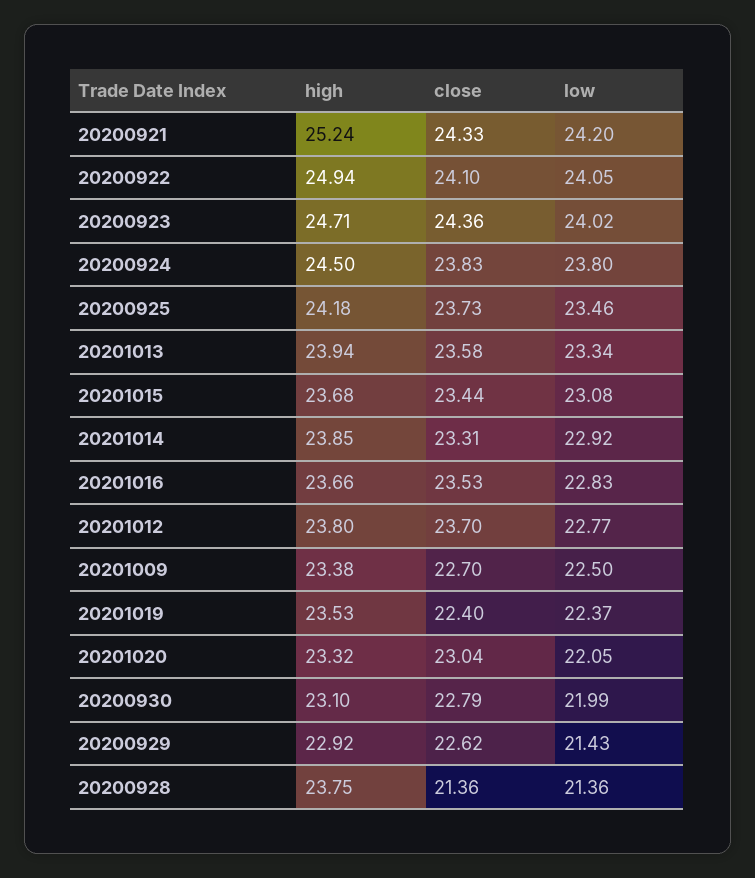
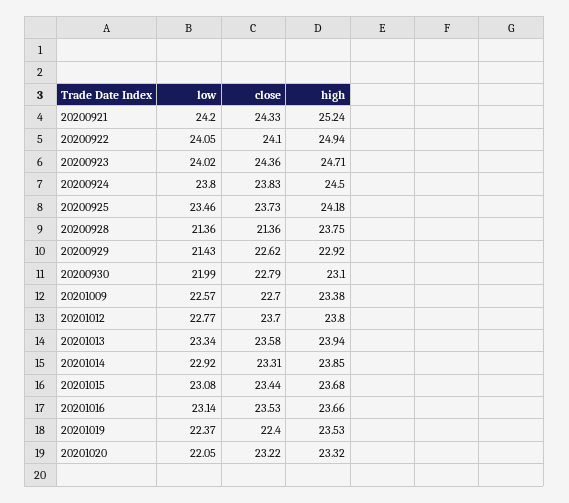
low, 20201016: 22.83 -> 23.14
low, 20201009: 22.5 -> 22.57
close, 20201020: 23.04 -> 23.22

